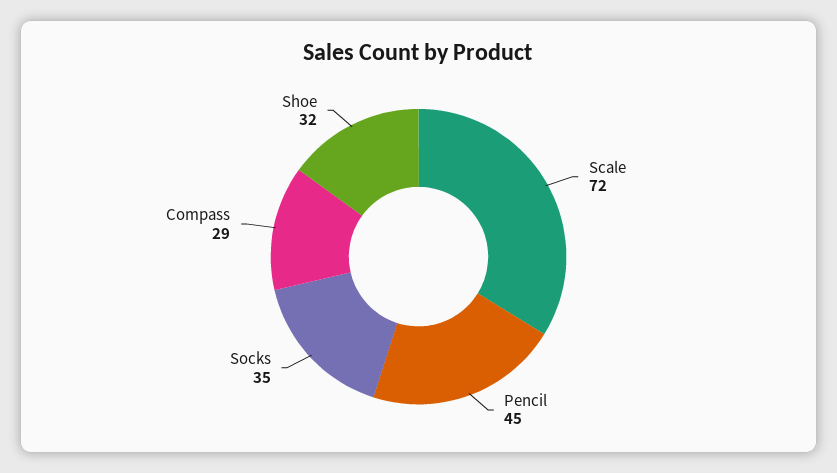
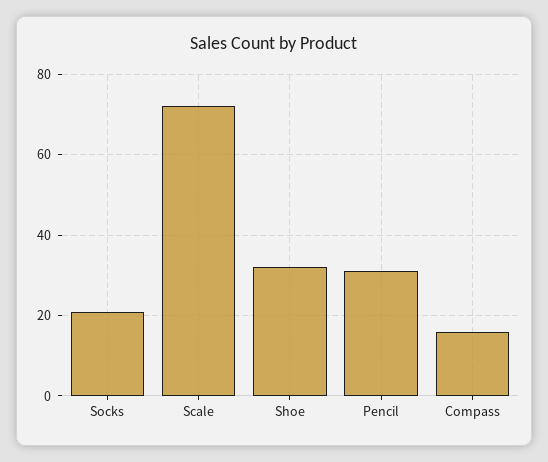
Pencil: 45 -> 30
Socks: 35 -> 20
Compass: 29 -> 15

